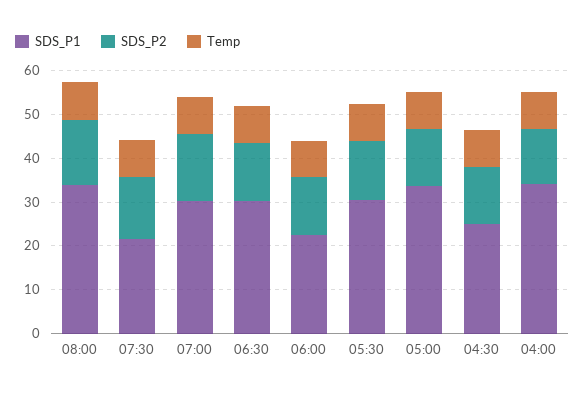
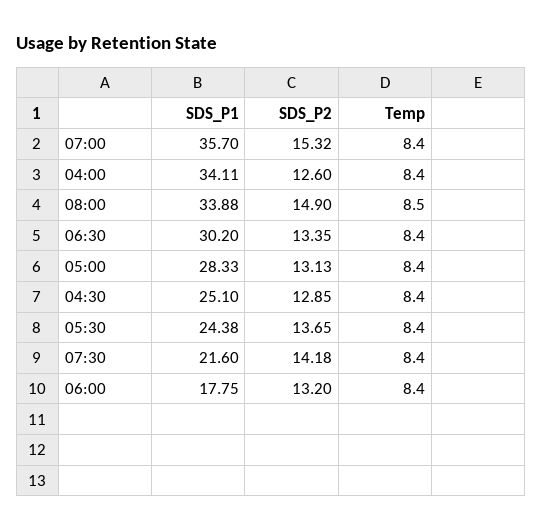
SDS_P1, 07:00: 30 -> 35.7
SDS_P1, 06:00: 22 -> 17.75
SDS_P1, 05:30: 30 -> 24.38
SDS_P1, 05:00: 34 -> 28.33

